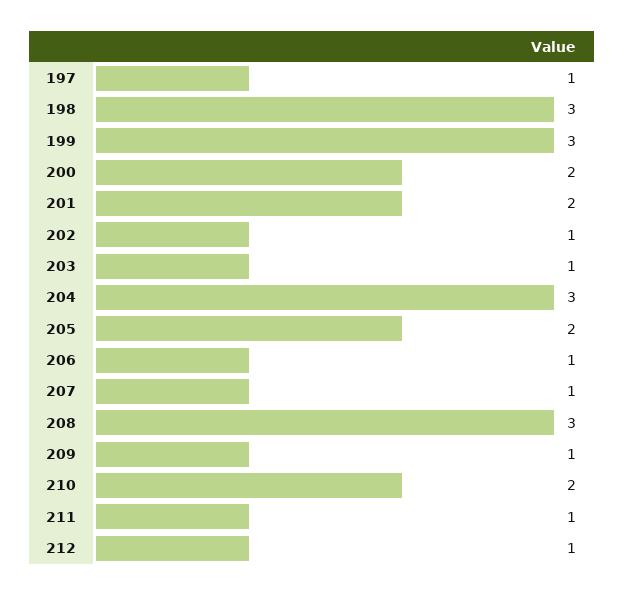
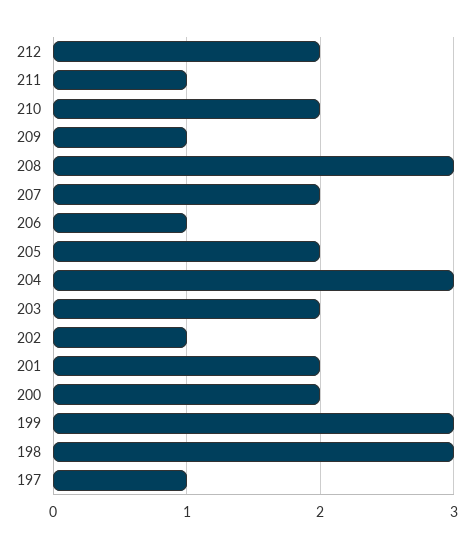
203: 1 -> 2
207: 1 -> 2
212: 1 -> 2

